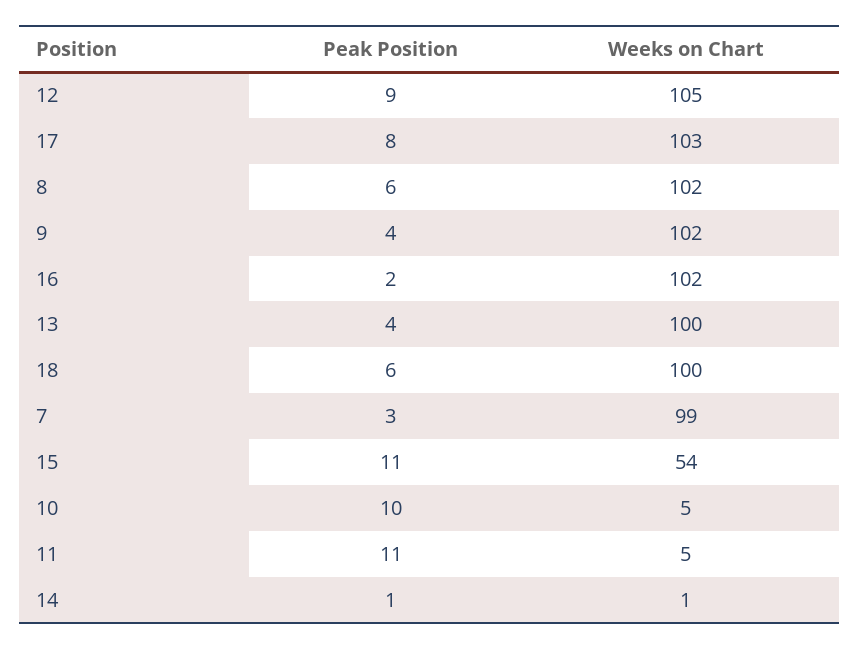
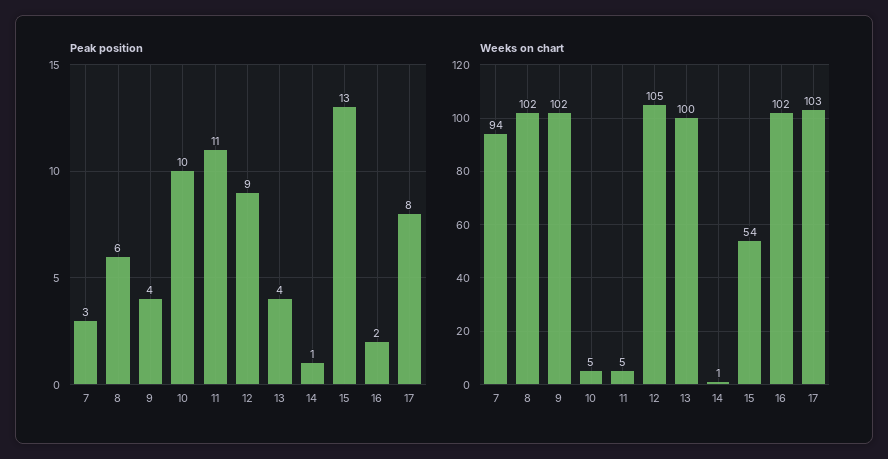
Peak Position, 18: 6 -> none
Weeks on Chart, 18: 100 -> none
Weeks on Chart, 7: 99 -> 94
Peak Position, 15: 11 -> 13

